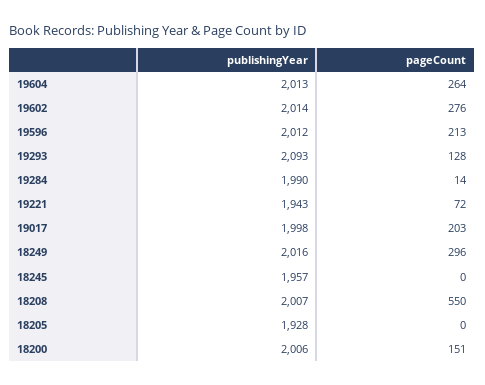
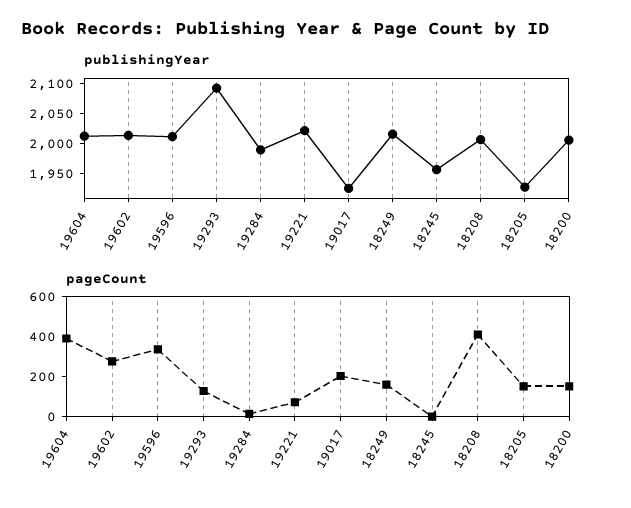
pageCount, 19604: 264 -> 400
pageCount, 19596: 213 -> 350
publishingYear, 19221: 1943 -> 2025
publishingYear, 19017: 1998 -> 1925
pageCount, 18249: 296 -> 150
pageCount, 18208: 550 -> 400
pageCount, 18205: 0 -> 150

